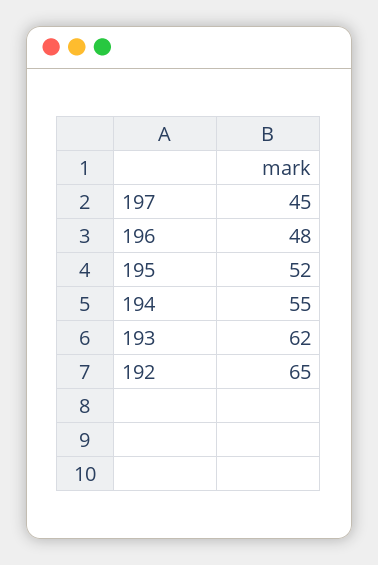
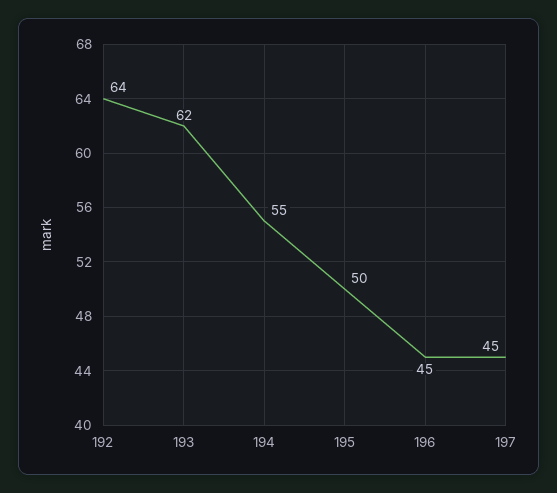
196: 48 -> 45
195: 52 -> 50
192: 65 -> 64

